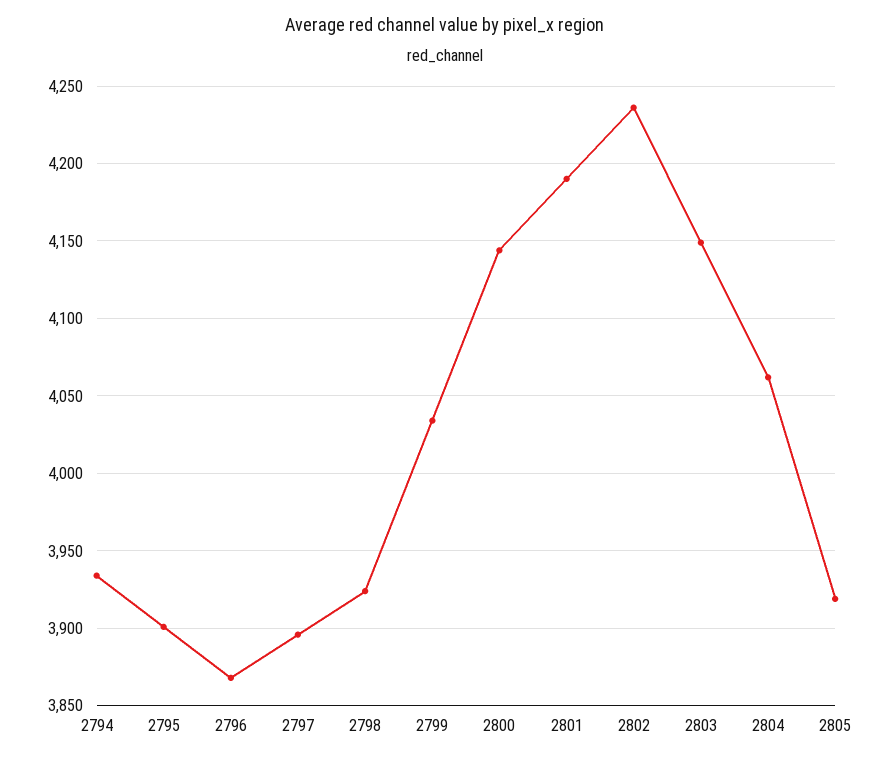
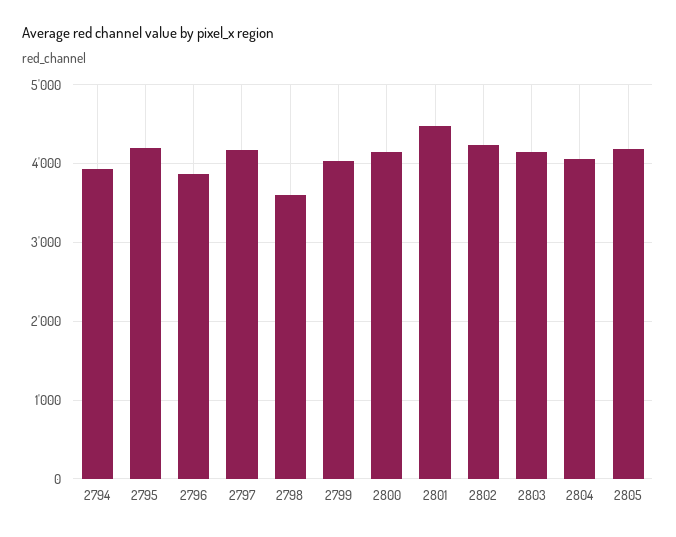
2795: 3900 -> 4200
2797: 3895 -> 4200
2798: 3925 -> 3600
2801: 4190 -> 4500
2805: 3920 -> 4200

